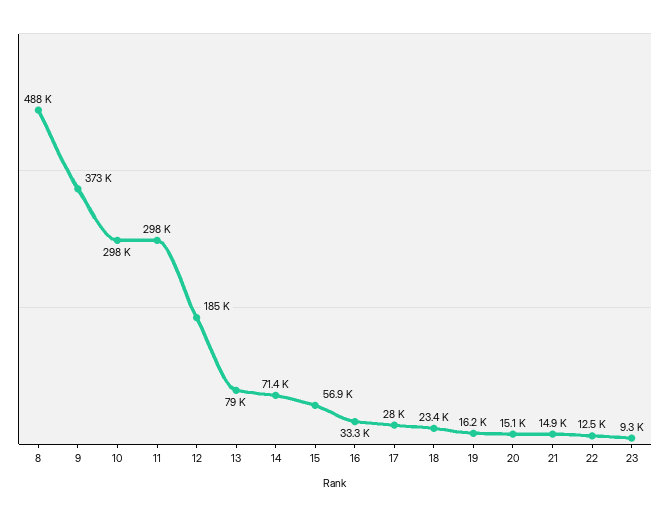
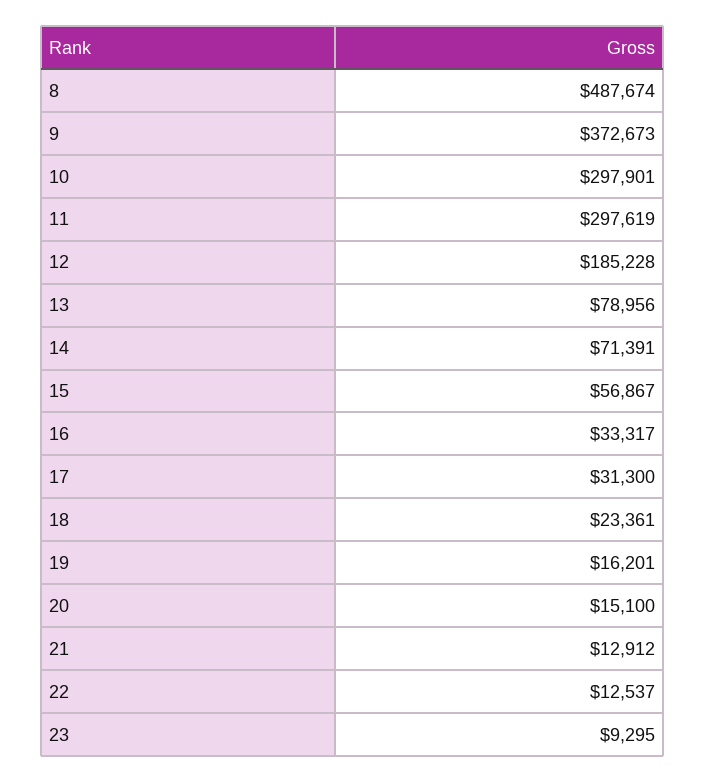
17: 28000 -> 31300
21: 14900 -> 12912

